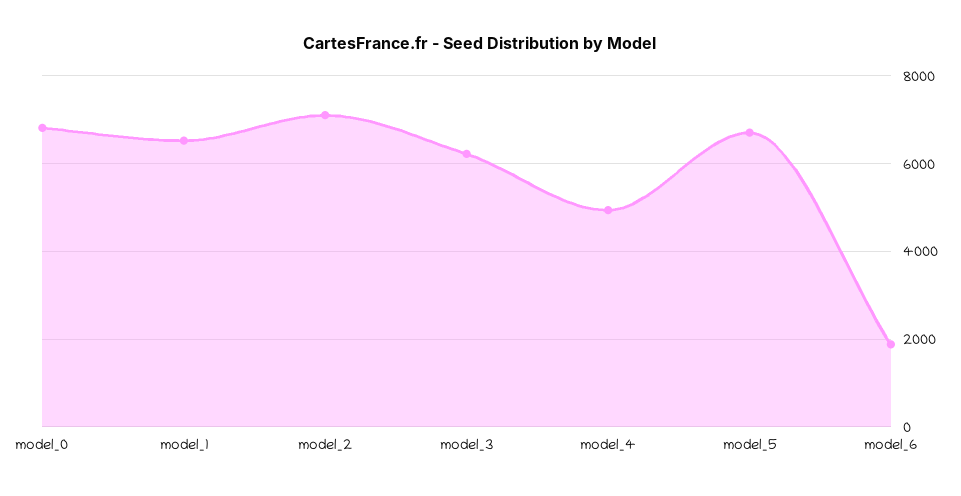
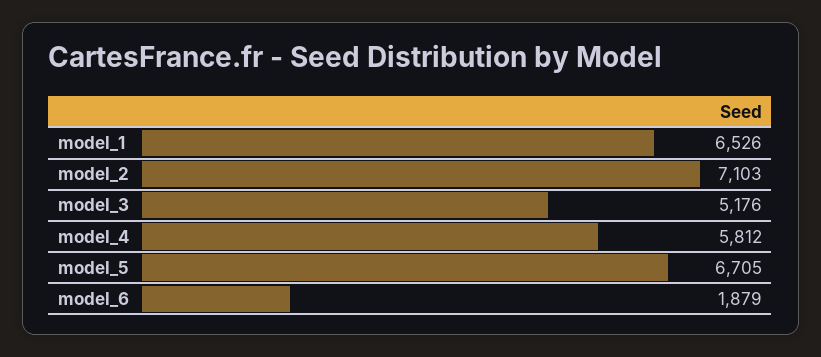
model_0: 6800 -> none
model_3: 6200 -> 5176
model_4: 5000 -> 5812

